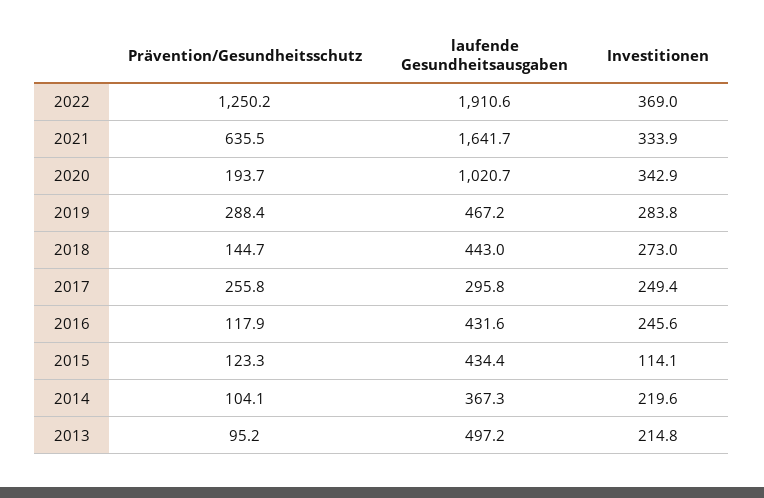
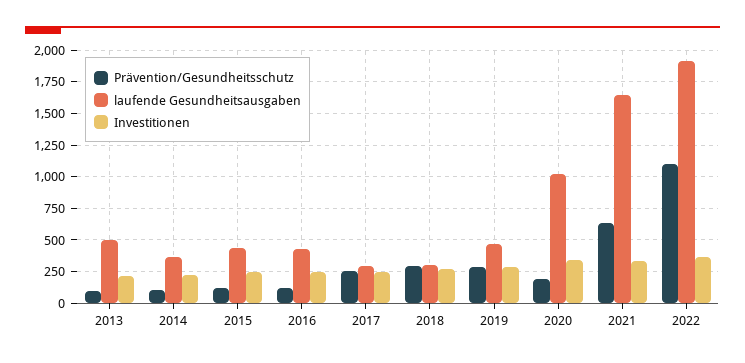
Prävention/Gesundheitsschutz, 2022: 1250.2 -> 1100
Prävention/Gesundheitsschutz, 2018: 144.7 -> 300
laufende Gesundheitsausgaben, 2018: 443 -> 300
Investitionen, 2015: 114.1 -> 250

